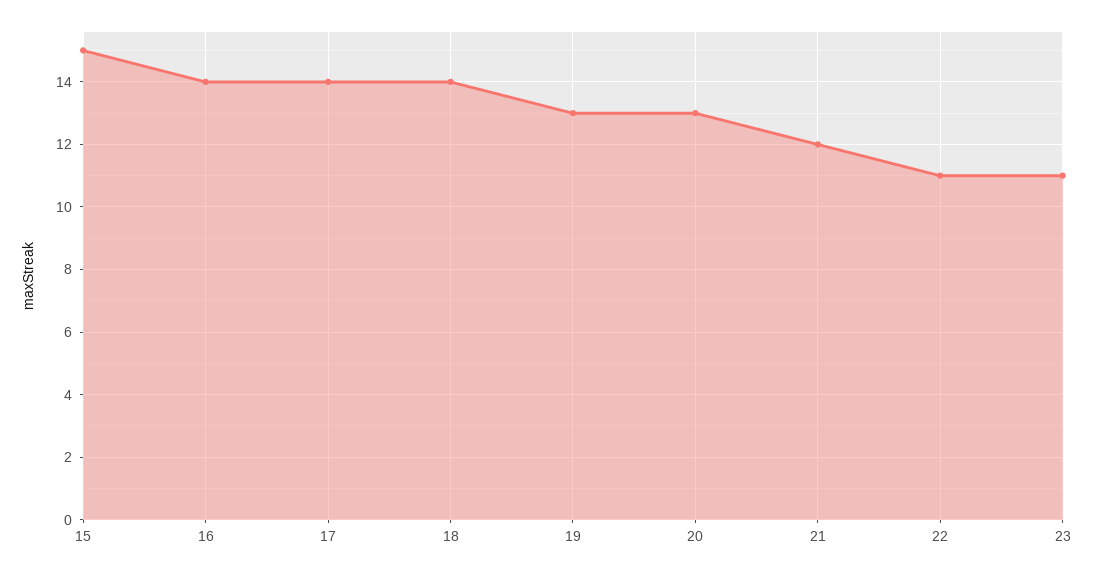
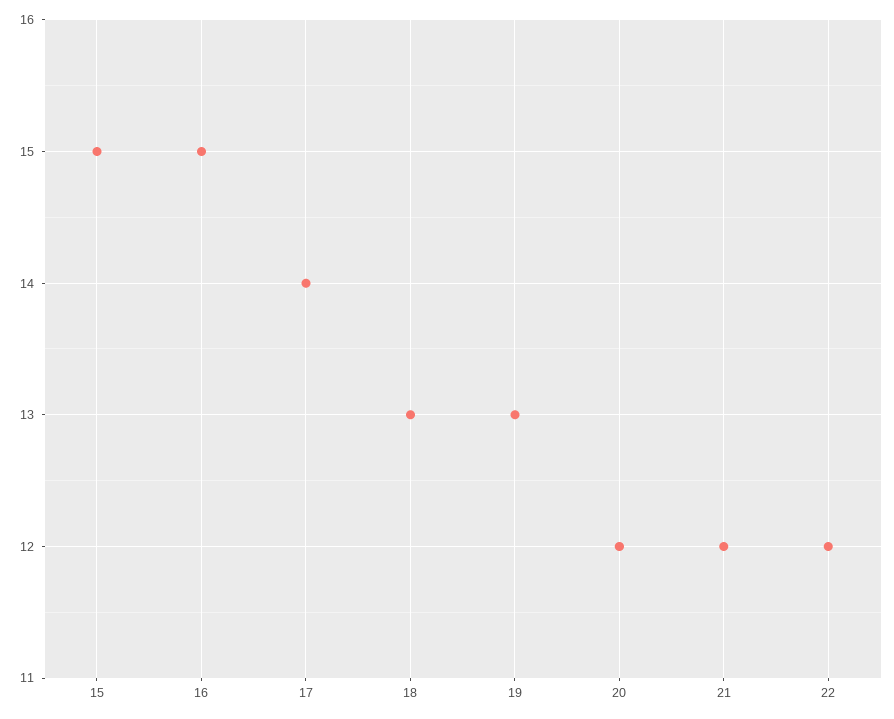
16: 14 -> 15
18: 14 -> 13
20: 13 -> 12
22: 11 -> 12
23: 11 -> none

